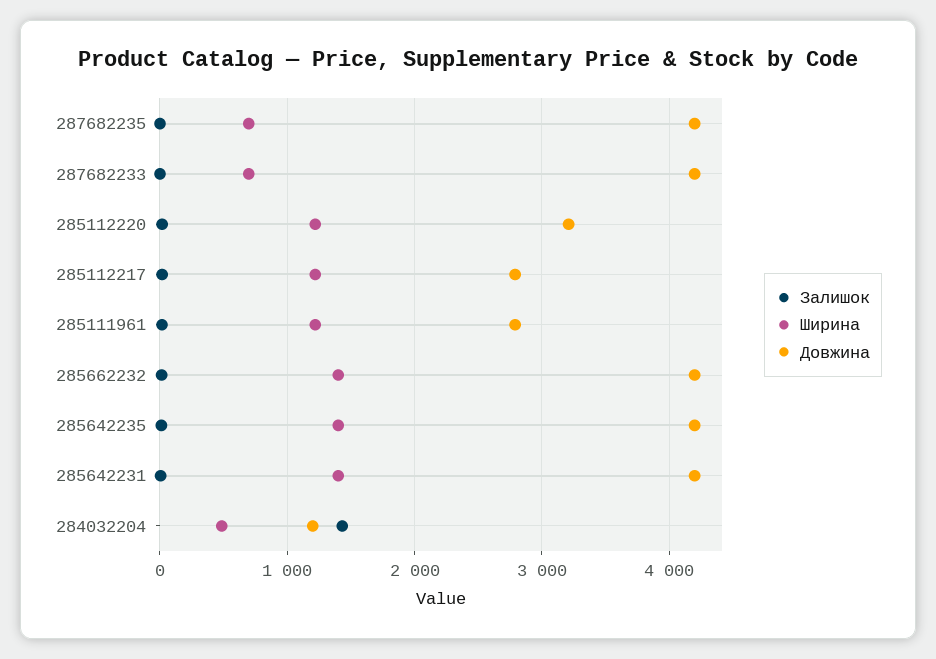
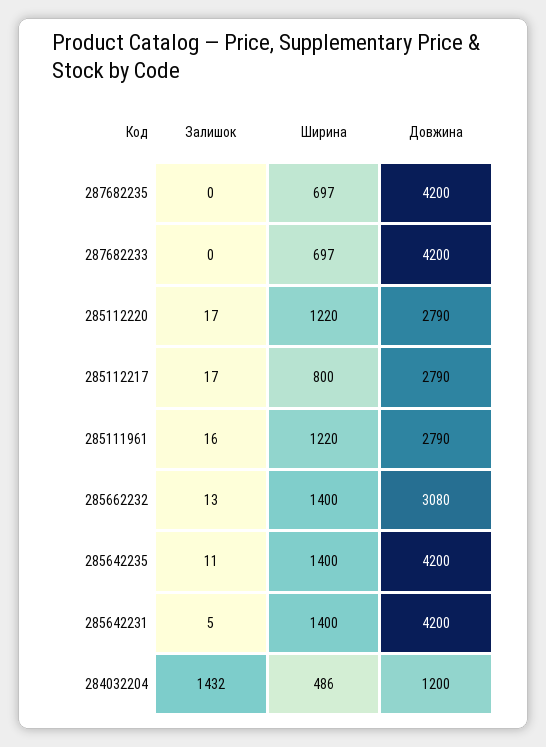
Довжина, 285112220: 3200 -> 2790
Ширина, 285112217: 1200 -> 800
Довжина, 285662232: 4200 -> 3080

